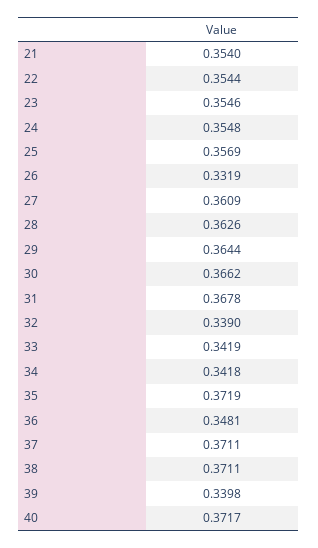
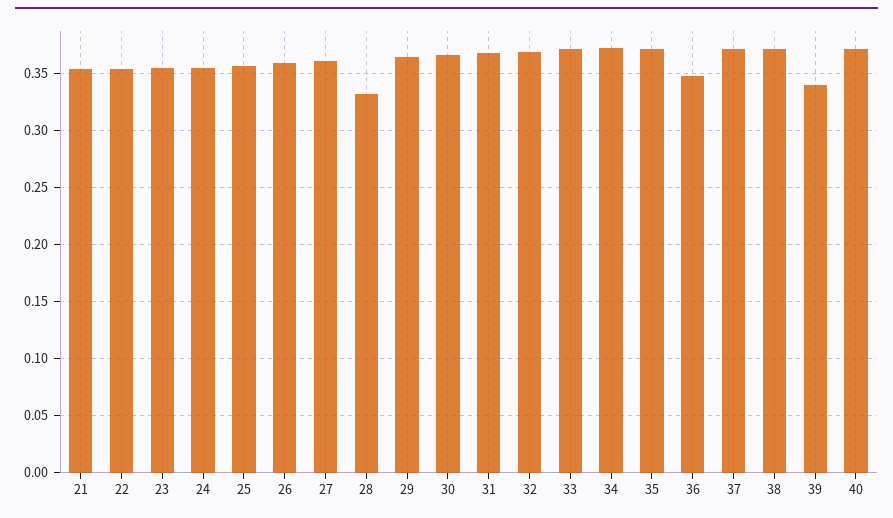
26: 0.3319 -> 0.36
28: 0.3626 -> 0.33
32: 0.339 -> 0.37
33: 0.3419 -> 0.37
34: 0.3418 -> 0.37

